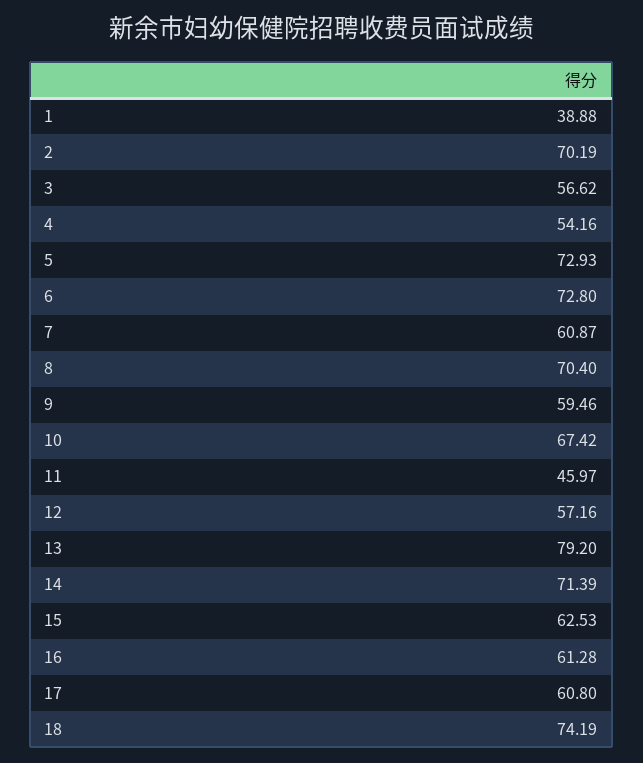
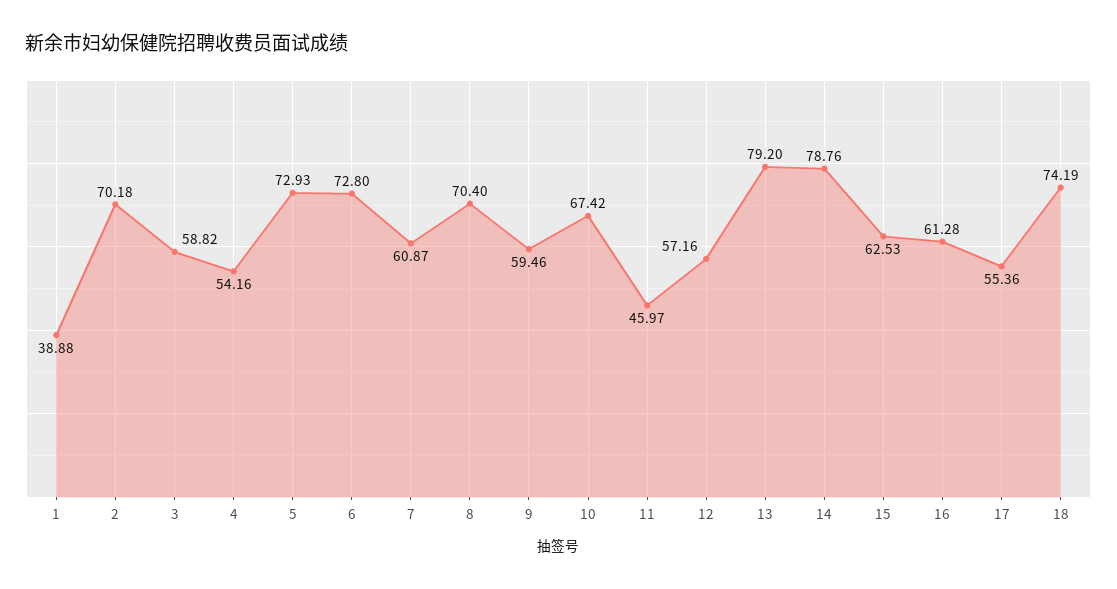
2: 70.19 -> 70.18
3: 56.62 -> 58.82
14: 71.39 -> 78.76
17: 60.8 -> 55.36

